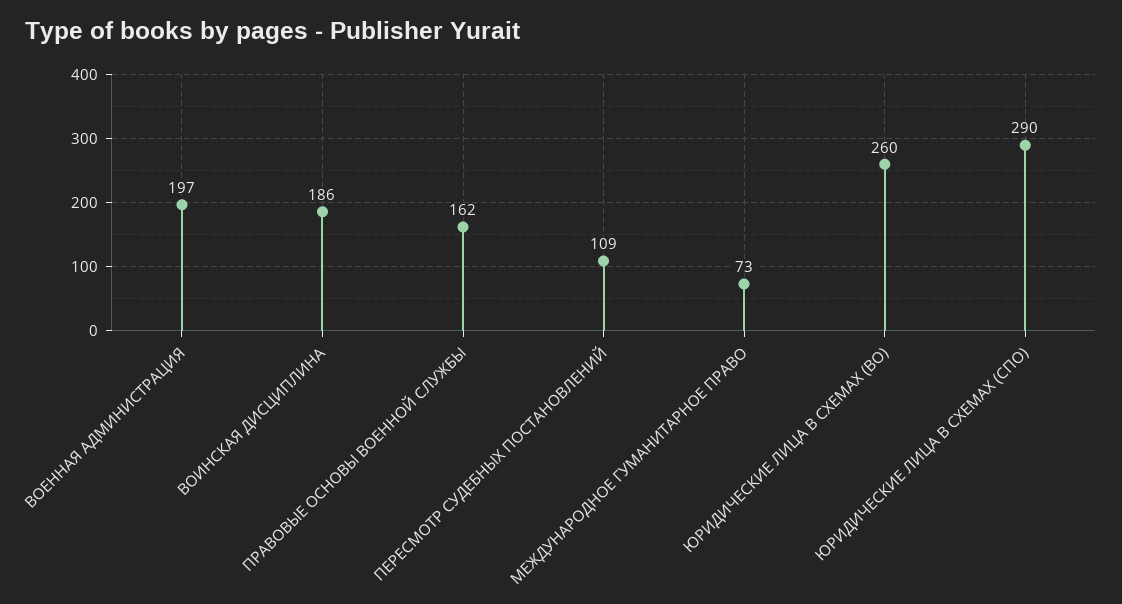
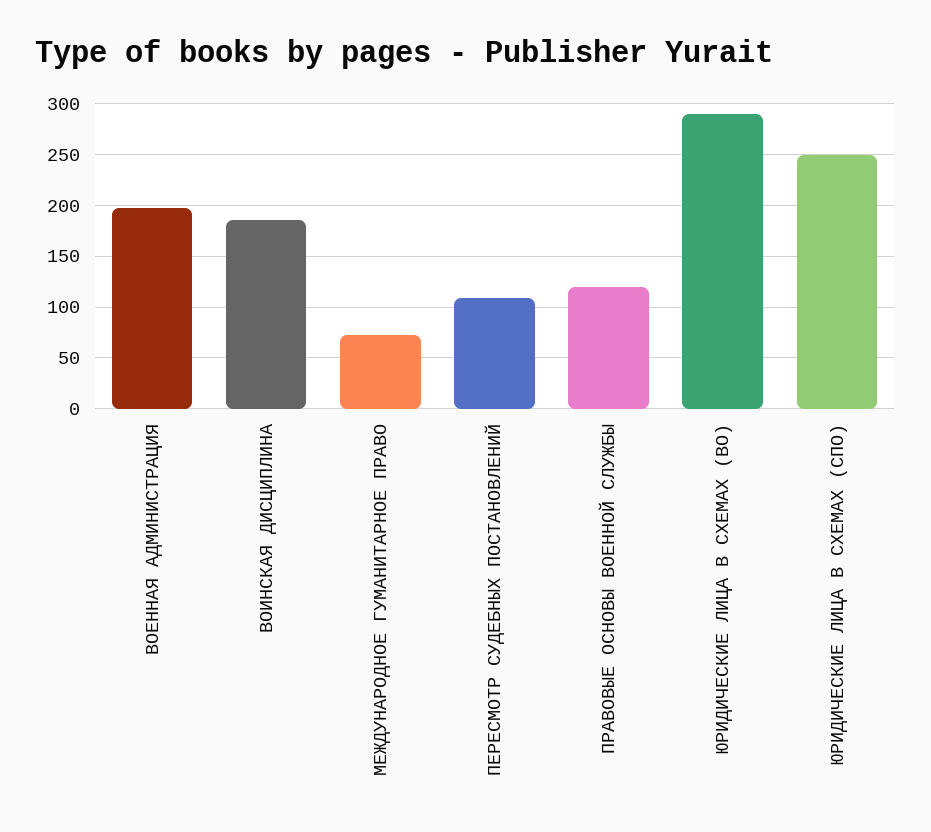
ПРАВОВЫЕ ОСНОВЫ ВОЕННОЙ СЛУЖБЫ: 162 -> 120
ЮРИДИЧЕСКИЕ ЛИЦА В СХЕМАХ (ВО): 260 -> 290
ЮРИДИЧЕСКИЕ ЛИЦА В СХЕМАХ (СПО): 290 -> 250

